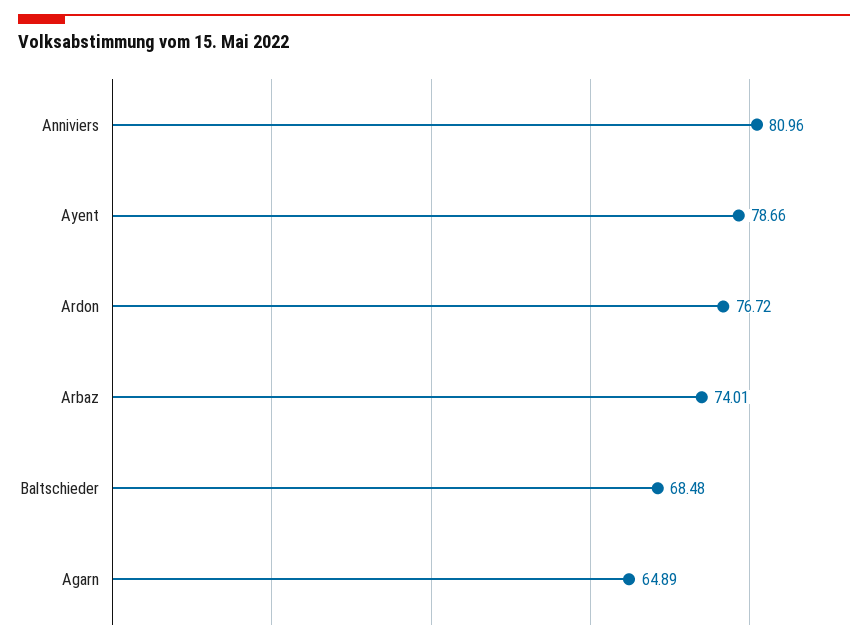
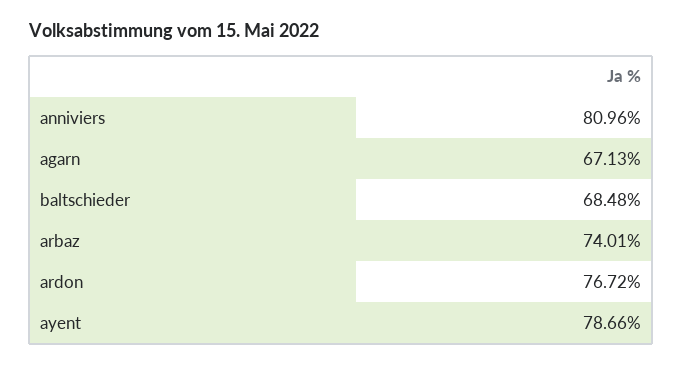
Agarn: 64.89 -> 67.13

